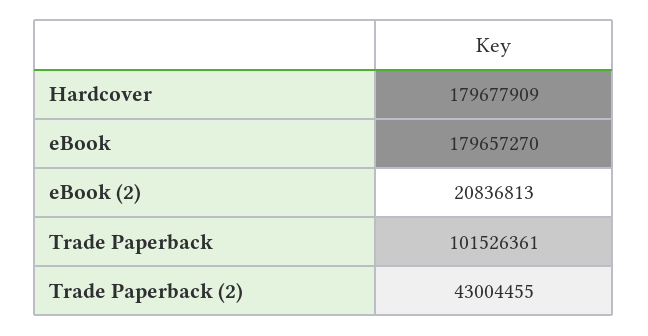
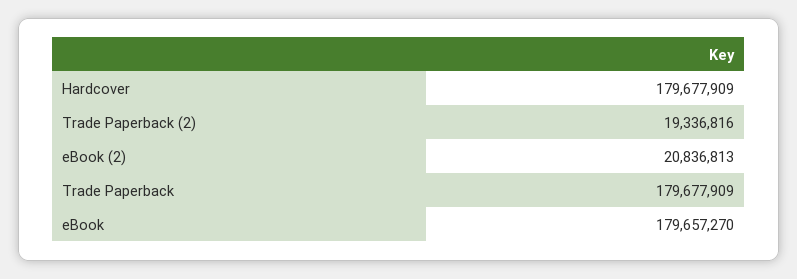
Trade Paperback: 101526361 -> 179677909
Trade Paperback (2): 43004455 -> 19336816

